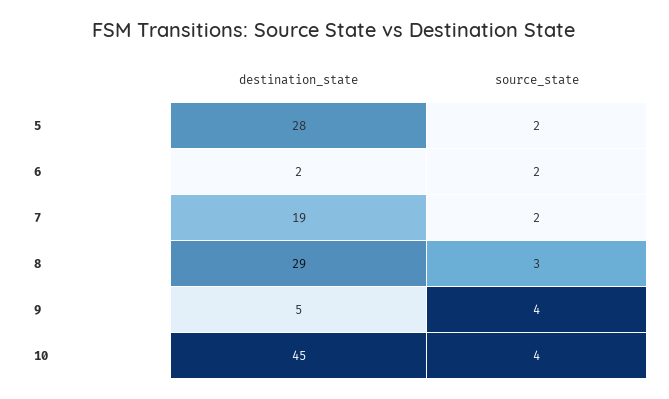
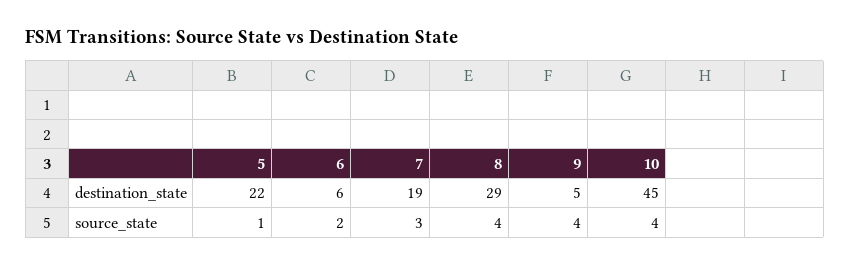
destination_state, 5: 28 -> 22
source_state, 5: 2 -> 1
destination_state, 6: 2 -> 6
source_state, 7: 2 -> 3
source_state, 8: 3 -> 4

